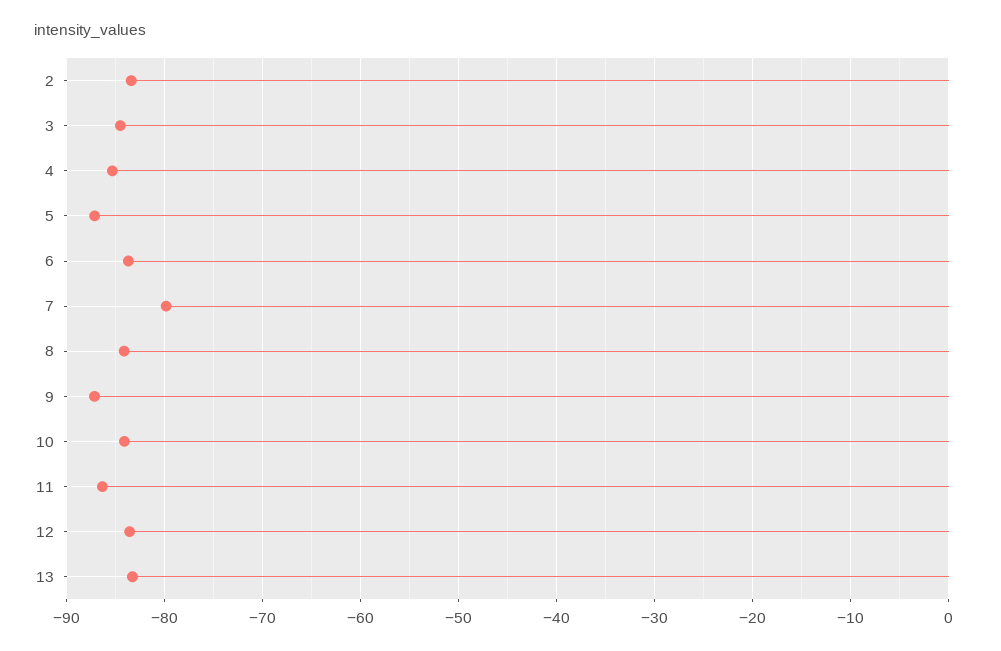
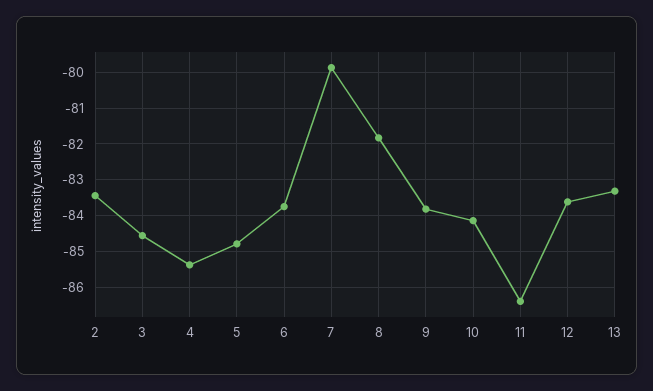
5: -87 -> -84.8
8: -84 -> -81.8
9: -87 -> -83.8

